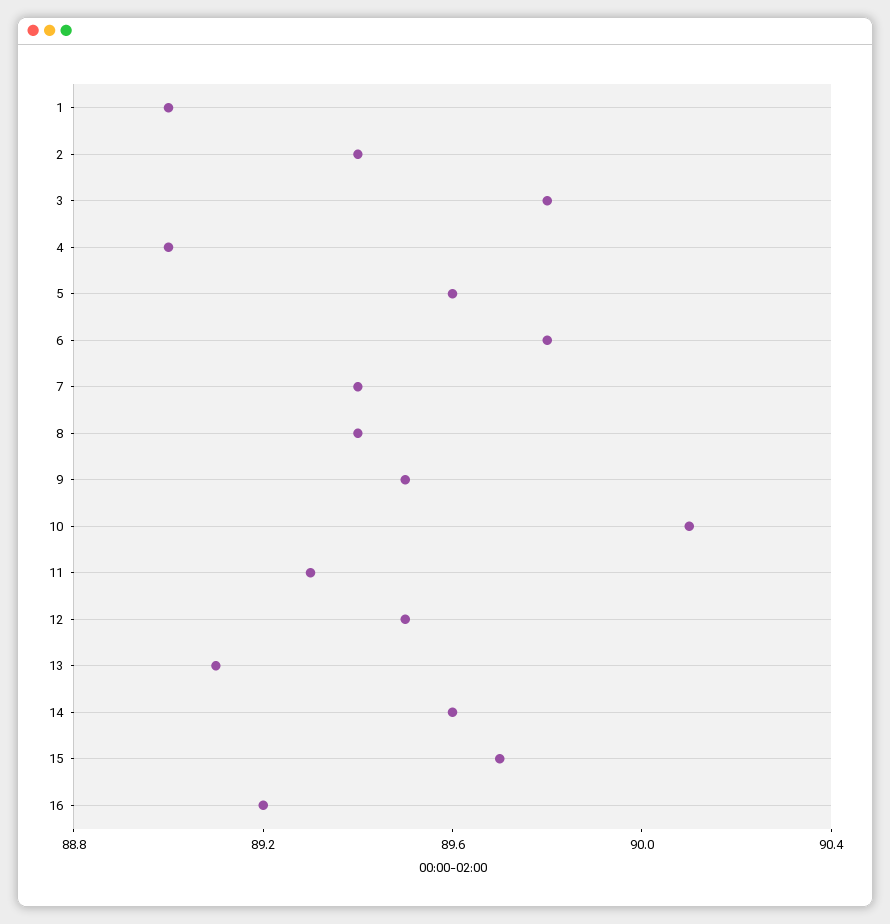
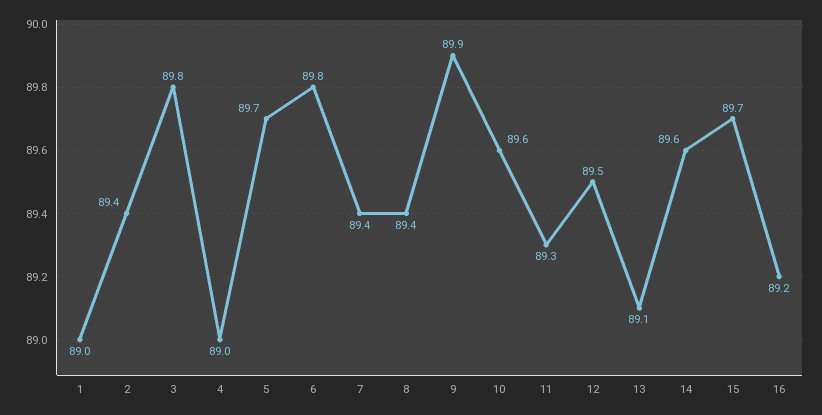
5: 89.6 -> 89.7
9: 89.5 -> 89.9
10: 90.1 -> 89.6

